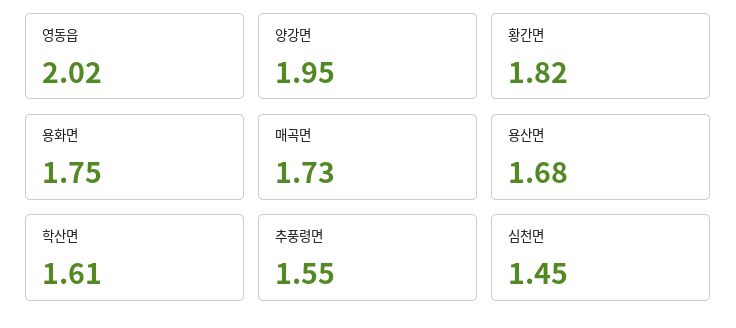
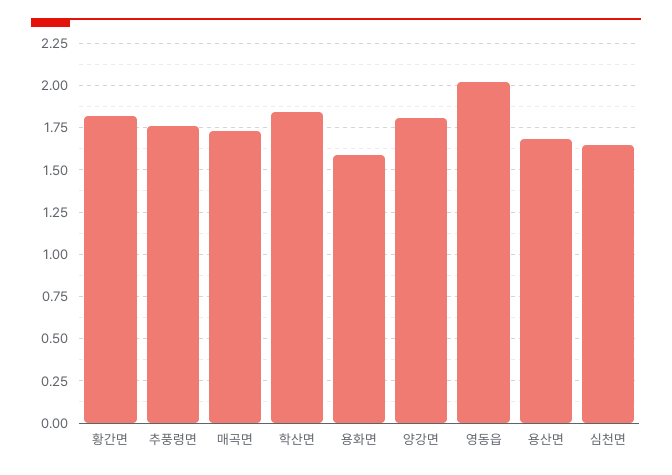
양강면: 1.95 -> 1.8
용화면: 1.75 -> 1.6
학산면: 1.61 -> 1.85
추풍령면: 1.55 -> 1.75
심천면: 1.45 -> 1.65

